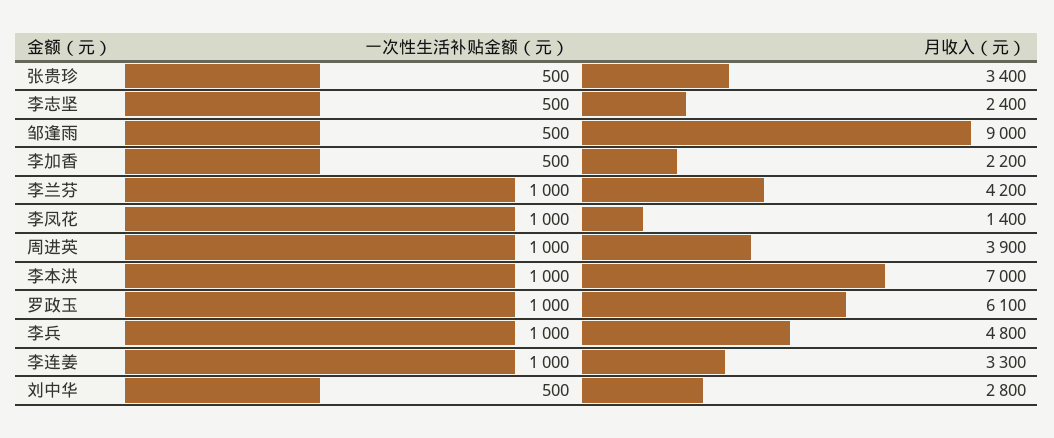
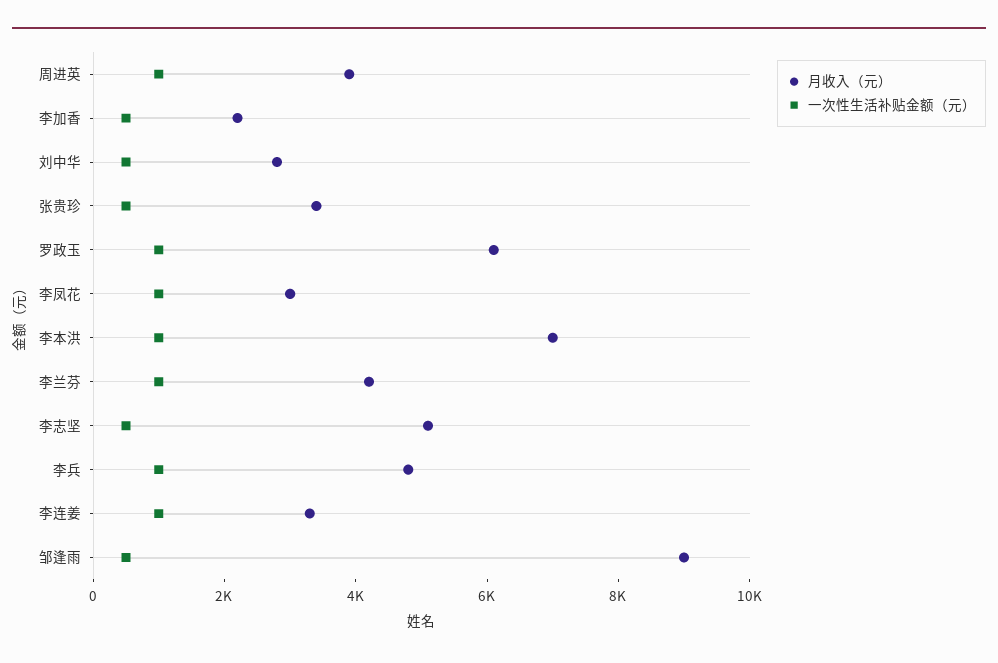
月收入（元）, 李志坚: 2400 -> 5000
月收入（元）, 李凤花: 1400 -> 3000

